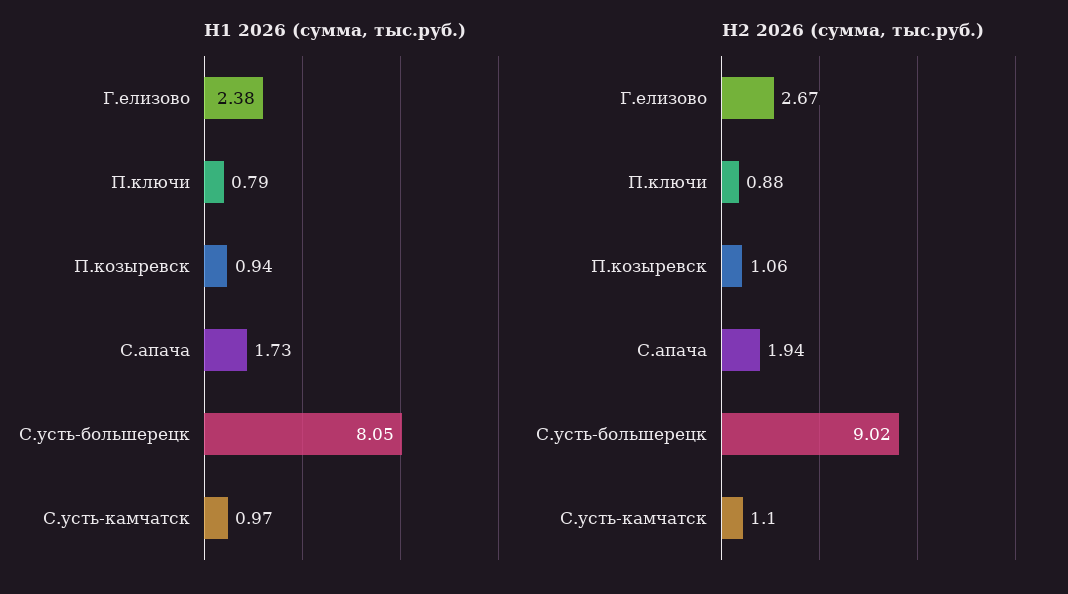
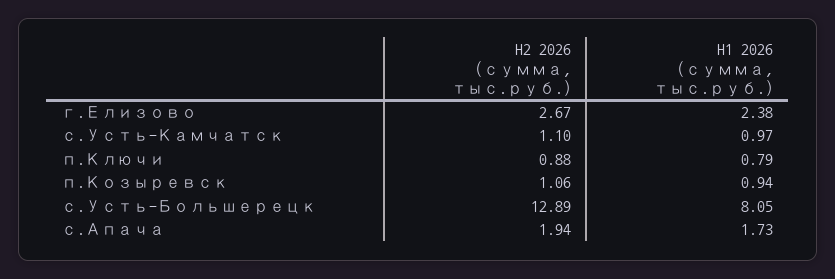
H2 2026 (сумма, тыс.руб.), С.усть-большерецк: 9.02 -> 12.89

